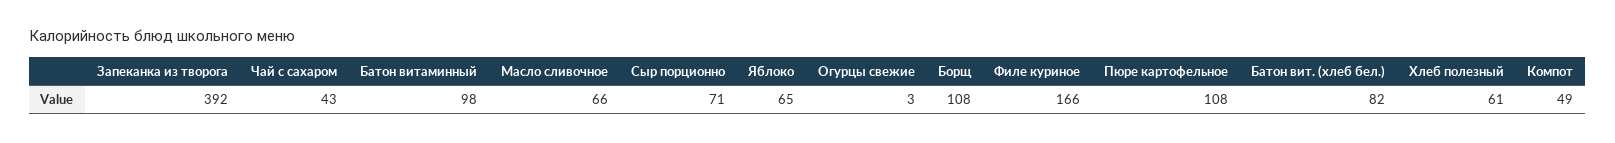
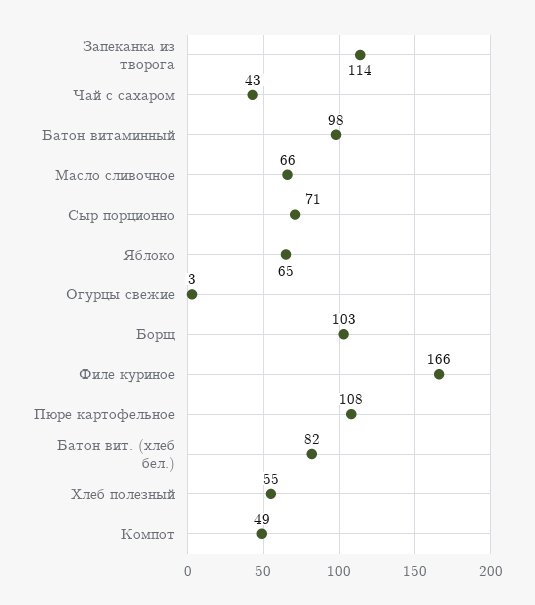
Запеканка из творога: 392 -> 114
Борщ: 108 -> 103
Хлеб полезный: 61 -> 55

